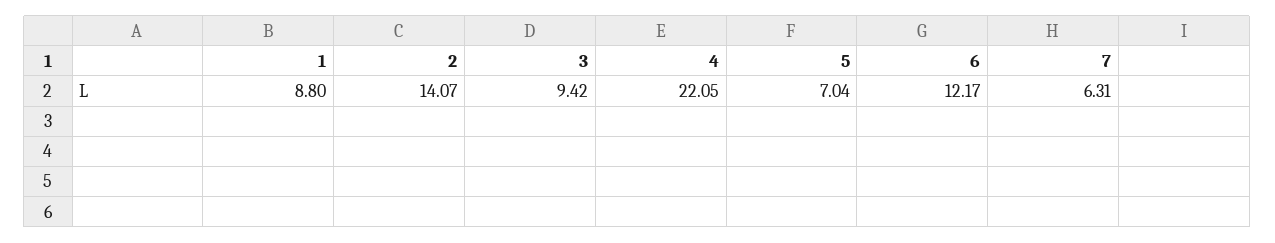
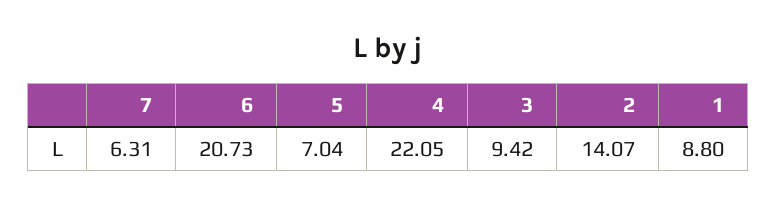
6: 12.17 -> 20.73

